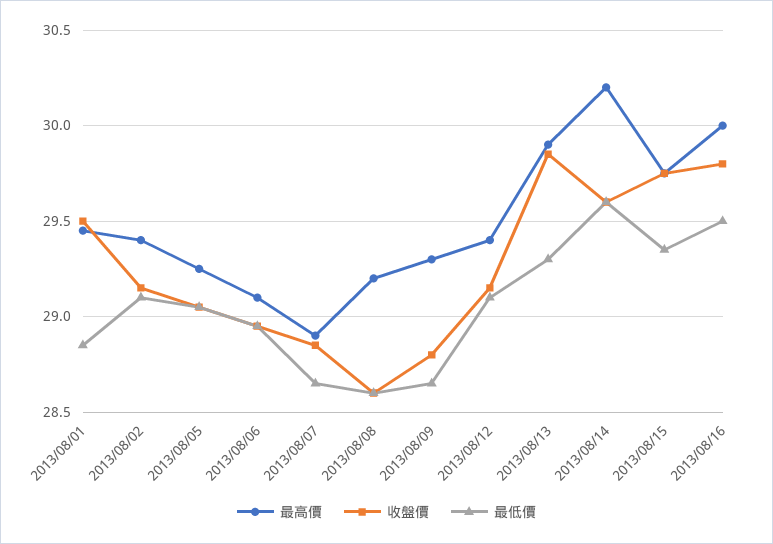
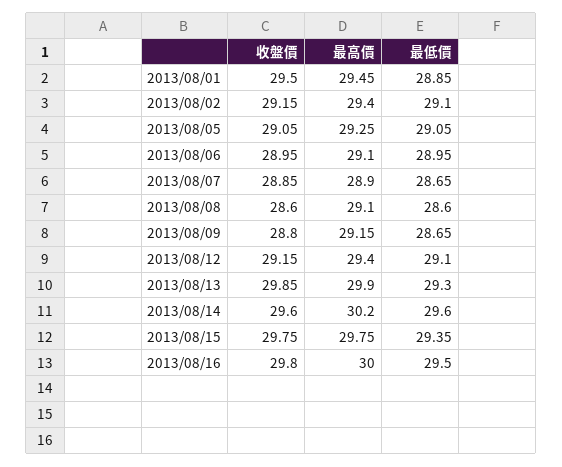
最高價, 2013/08/08: 29.2 -> 29.1
最高價, 2013/08/09: 29.3 -> 29.15

